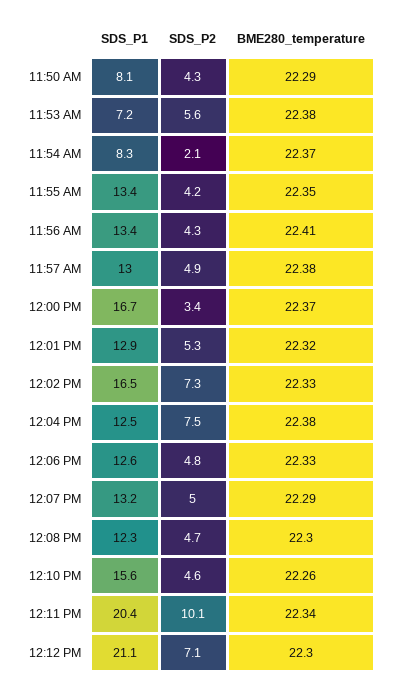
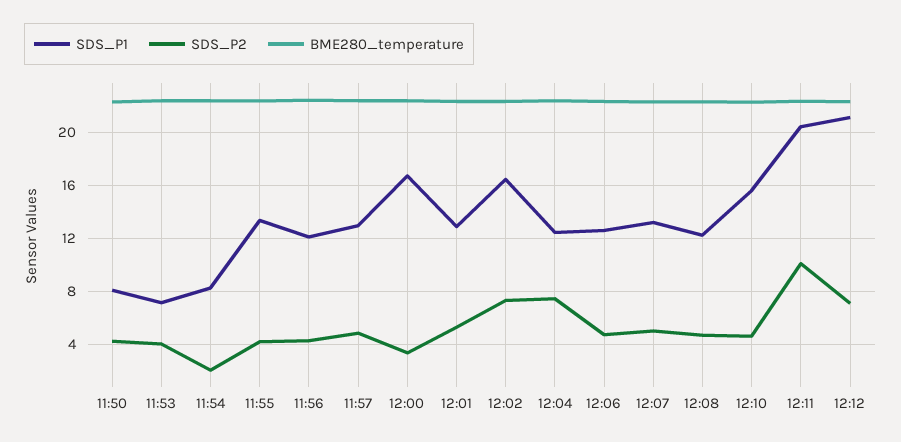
SDS_P2, 11:53 AM: 5.6 -> 4
SDS_P1, 11:56 AM: 13.4 -> 12

